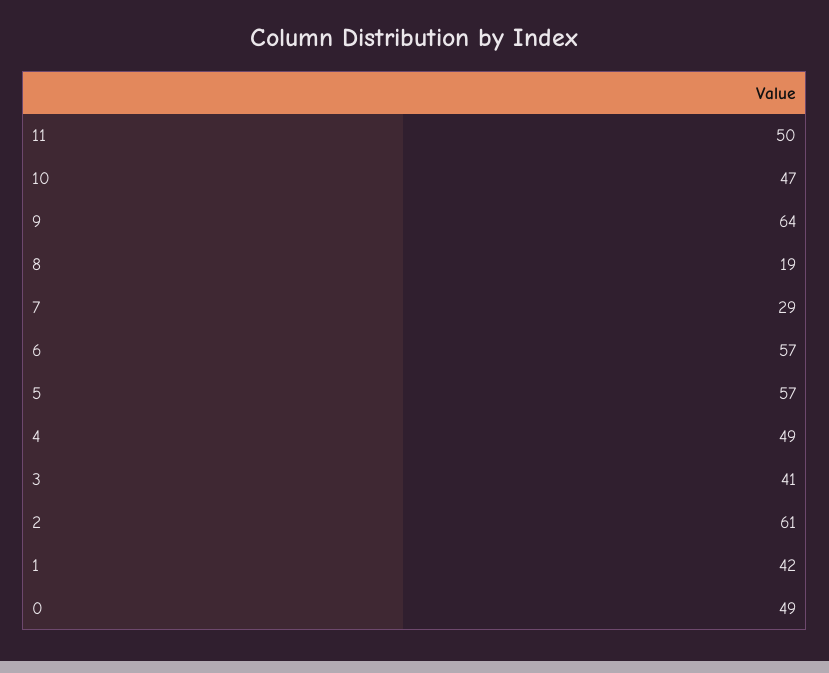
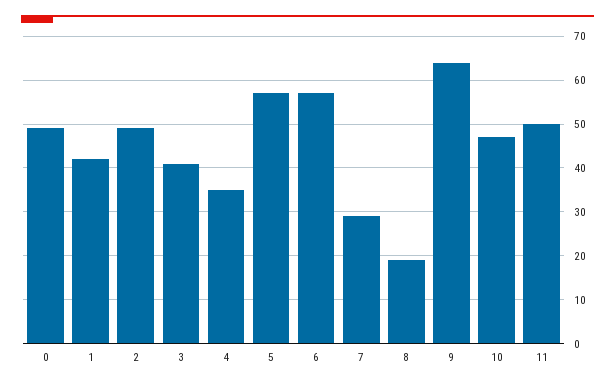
4: 49 -> 35
2: 61 -> 50

